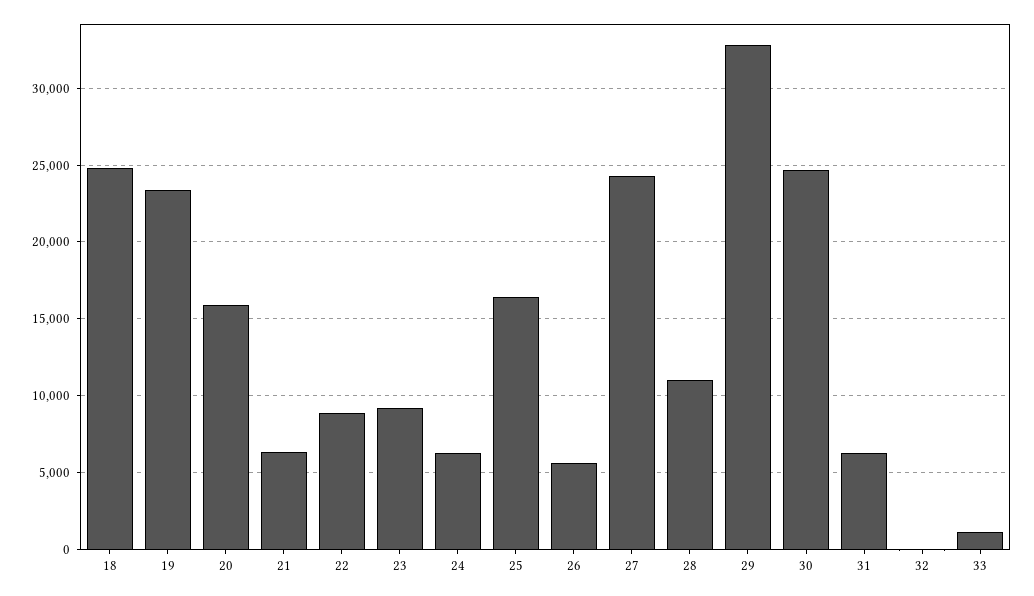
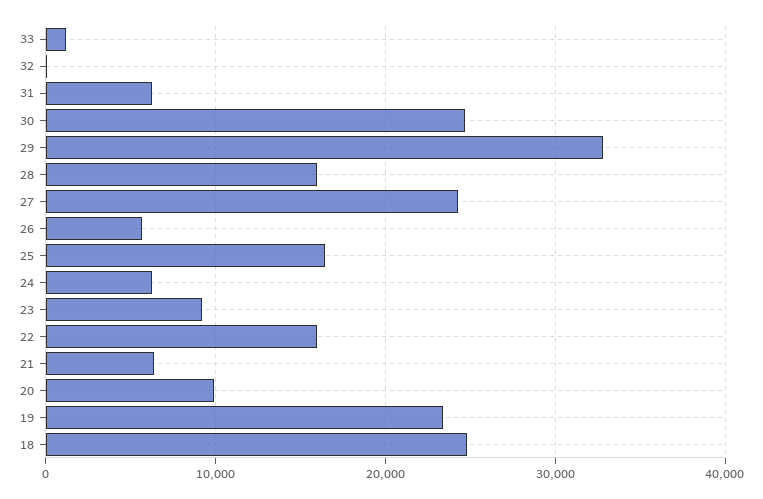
20: 16000 -> 10000
22: 9000 -> 16000
28: 11000 -> 16000

